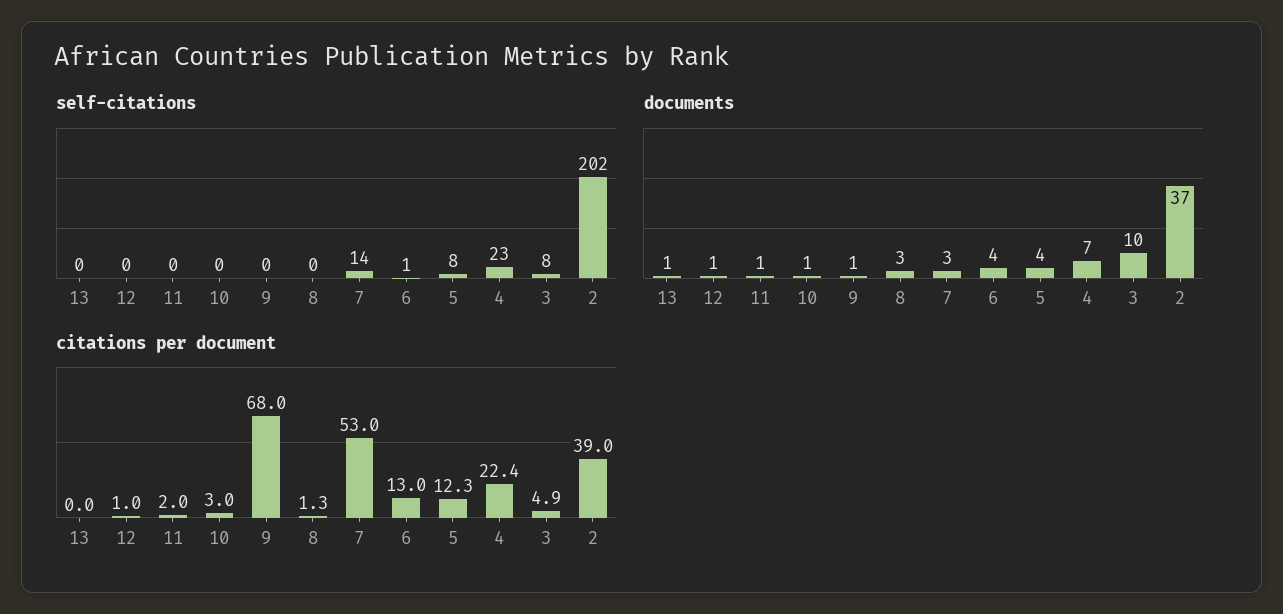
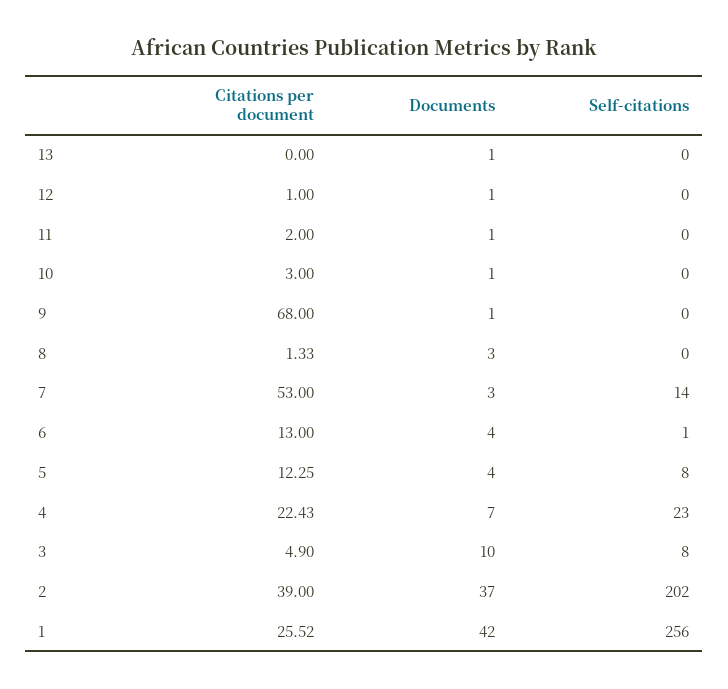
citations per document, 1: none -> 25.52
documents, 1: none -> 42
self-citations, 1: none -> 256

